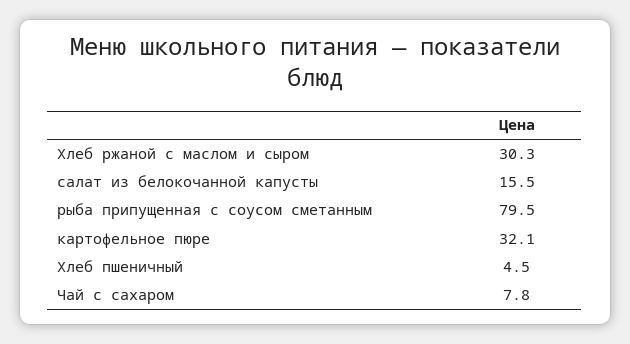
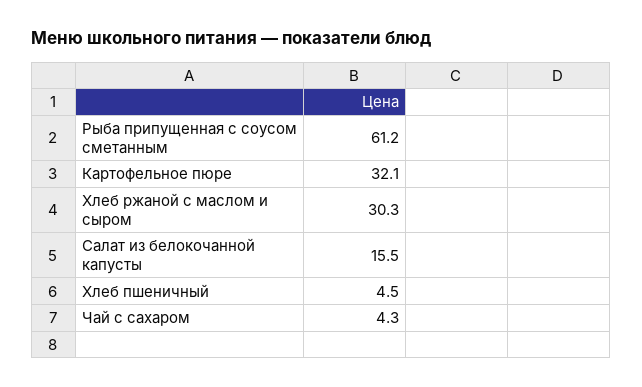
рыба припущенная с соусом сметанным: 79.5 -> 61.2
Чай с сахаром: 7.8 -> 4.3

